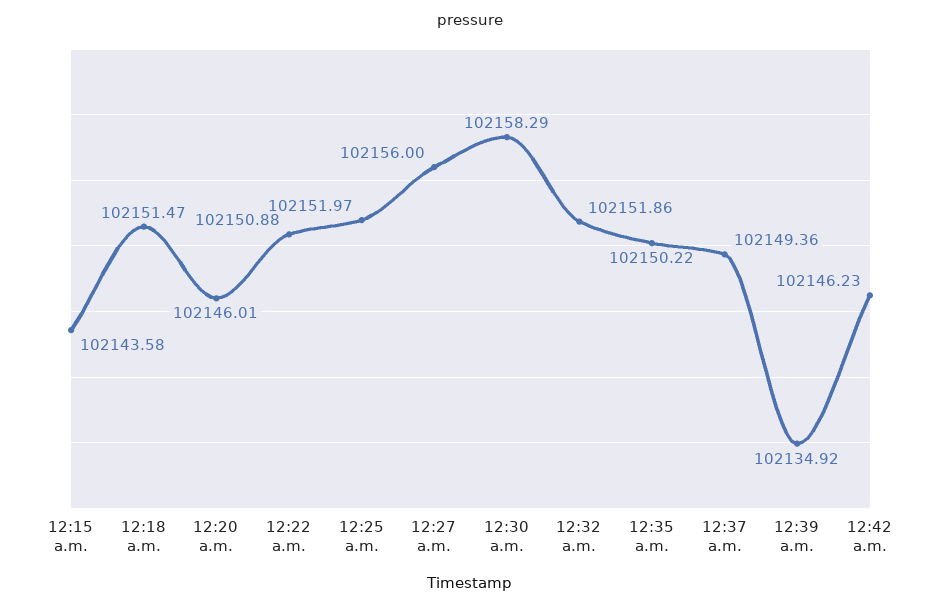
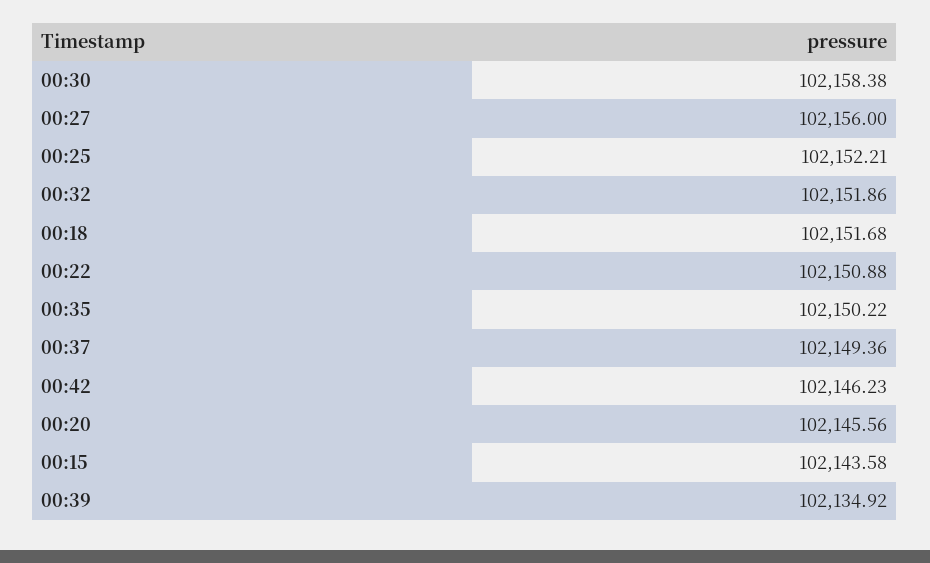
12:18 a.m.: 102151.47 -> 102151.68
12:20 a.m.: 102146.01 -> 102145.56
12:25 a.m.: 102151.97 -> 102152.21
12:30 a.m.: 102158.29 -> 102158.38

